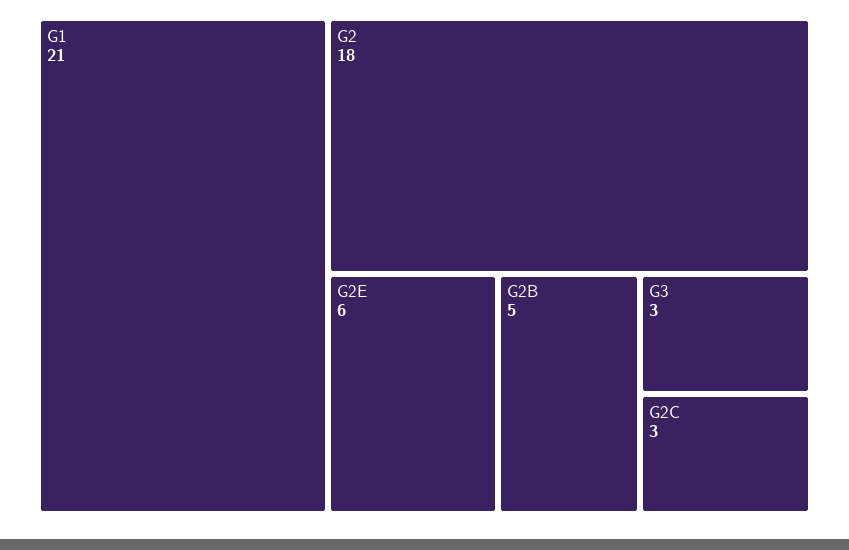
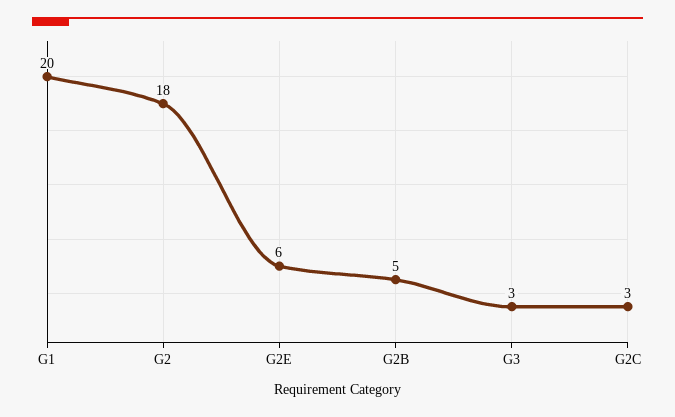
G1: 21 -> 20

